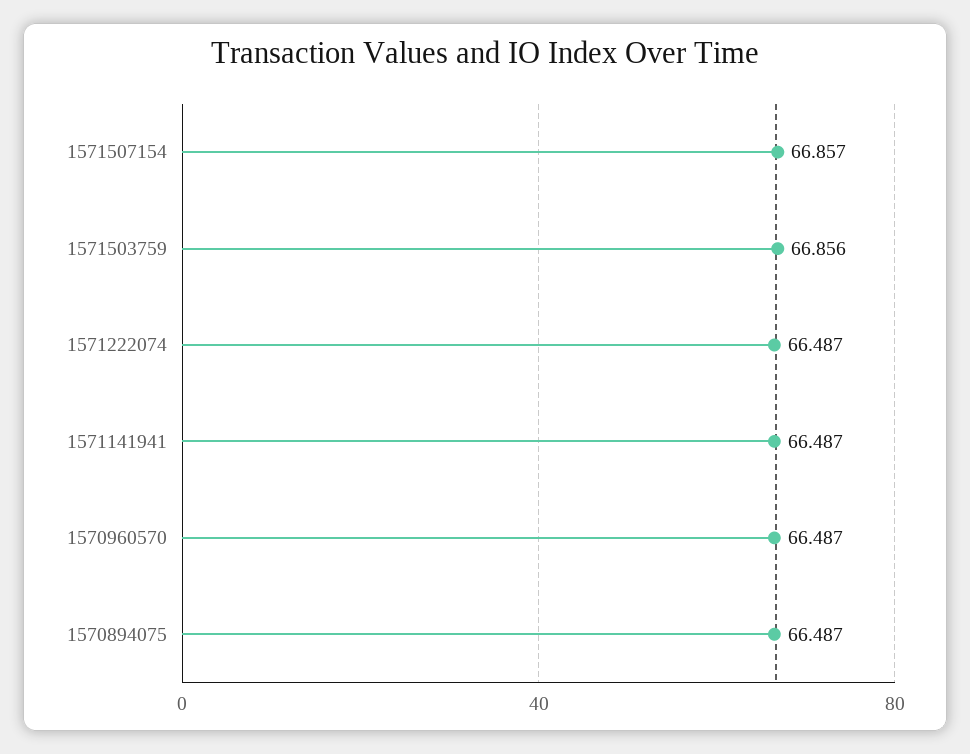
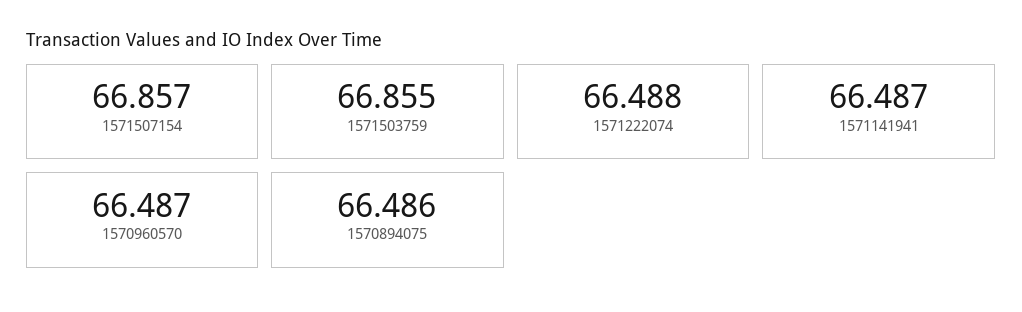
1571503759: 66.856 -> 66.855
1571222074: 66.487 -> 66.488
1570894075: 66.487 -> 66.486

